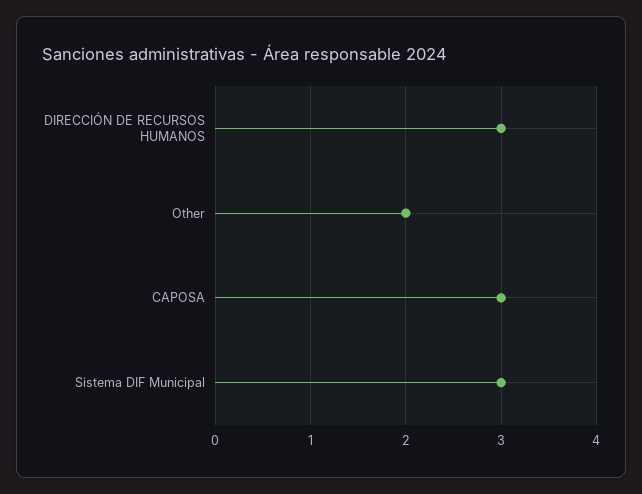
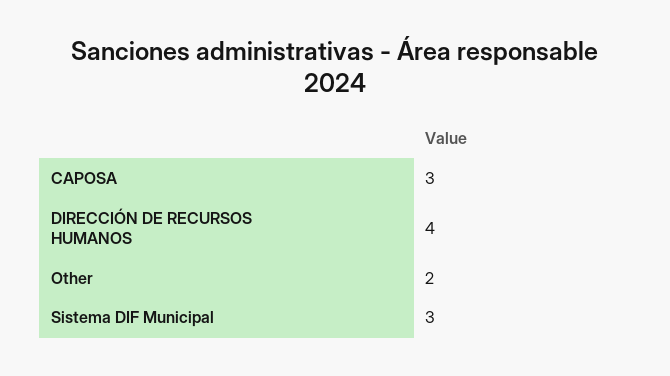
DIRECCIÓN DE RECURSOS HUMANOS: 3 -> 4

